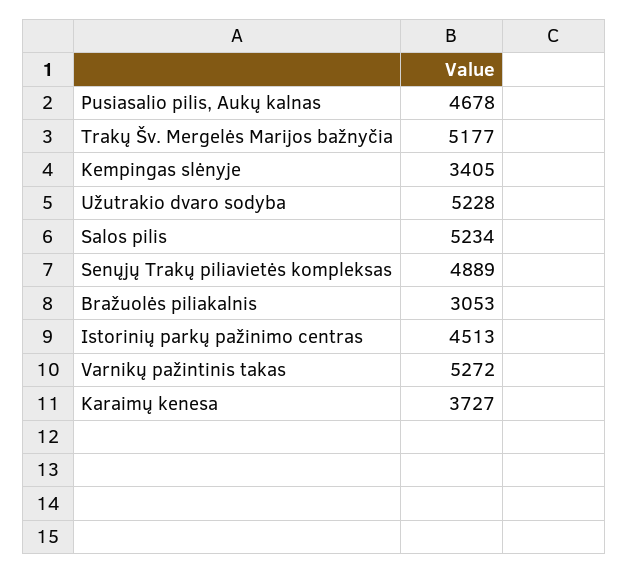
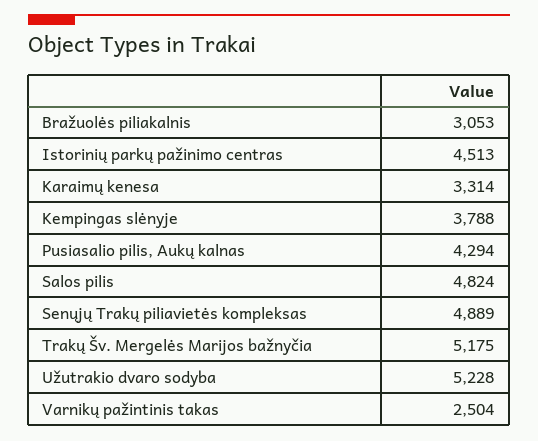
Pusiasalio pilis, Aukų kalnas: 4678 -> 4294
Trakų Šv. Mergelės Marijos bažnyčia: 5177 -> 5175
Kempingas slėnyje: 3405 -> 3788
Salos pilis: 5234 -> 4824
Varnikų pažintinis takas: 5272 -> 2504
Karaimų kenesa: 3727 -> 3314

